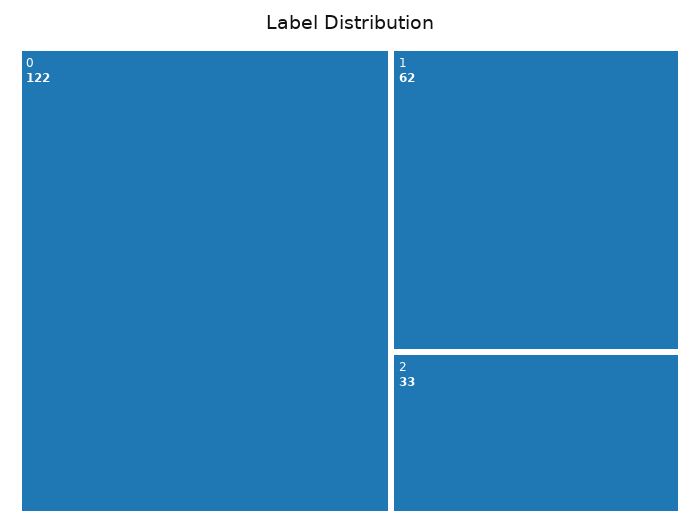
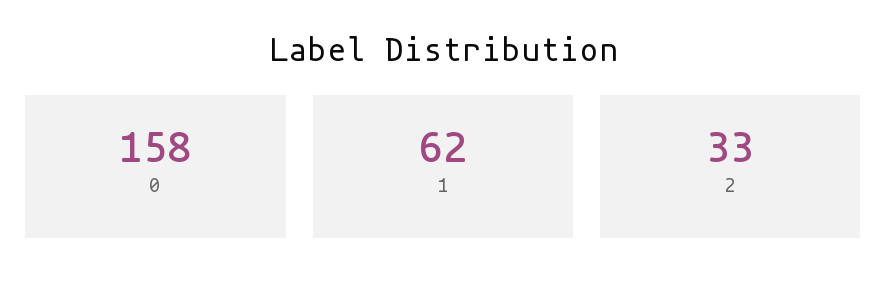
0: 122 -> 158

